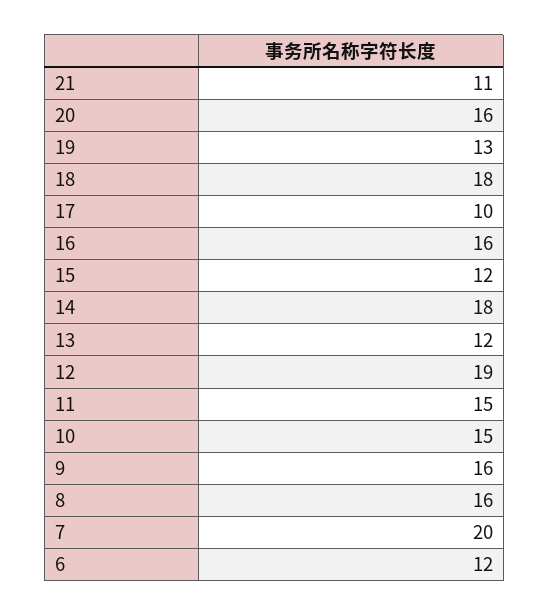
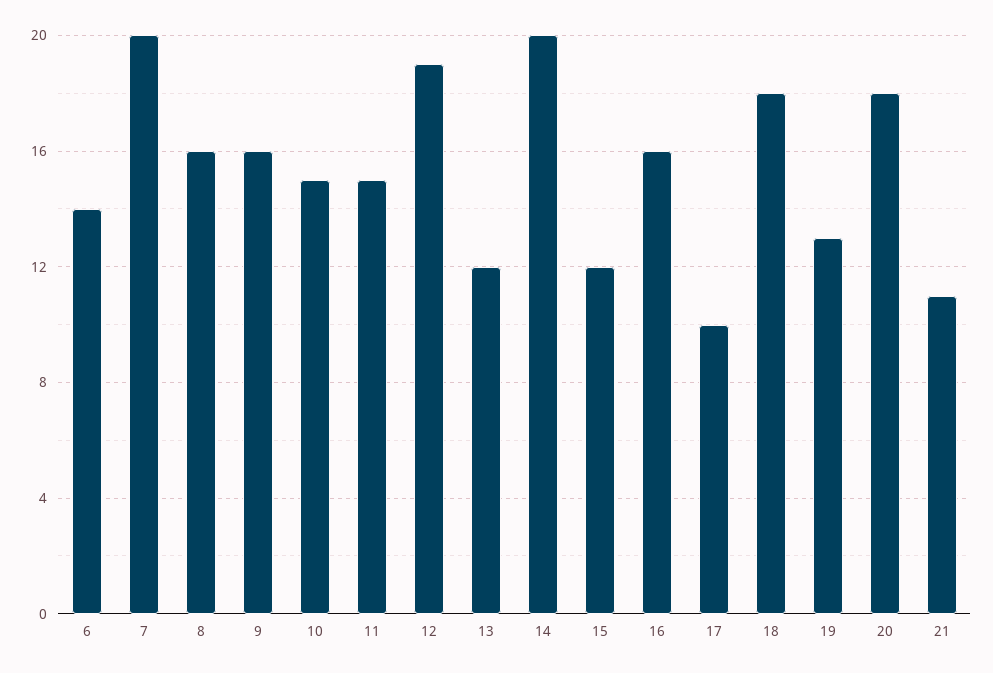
20: 16 -> 18
14: 18 -> 20
6: 12 -> 14

